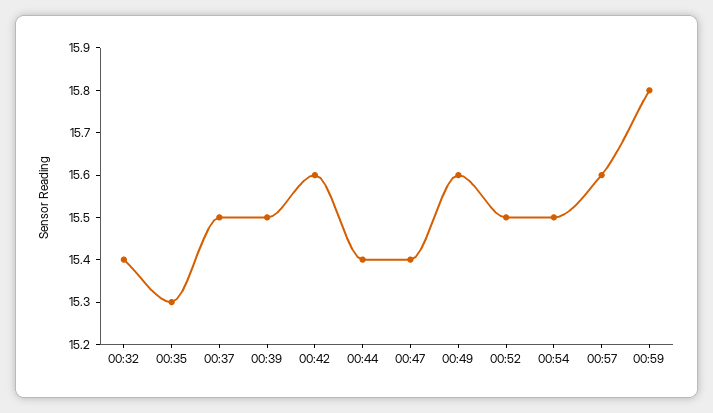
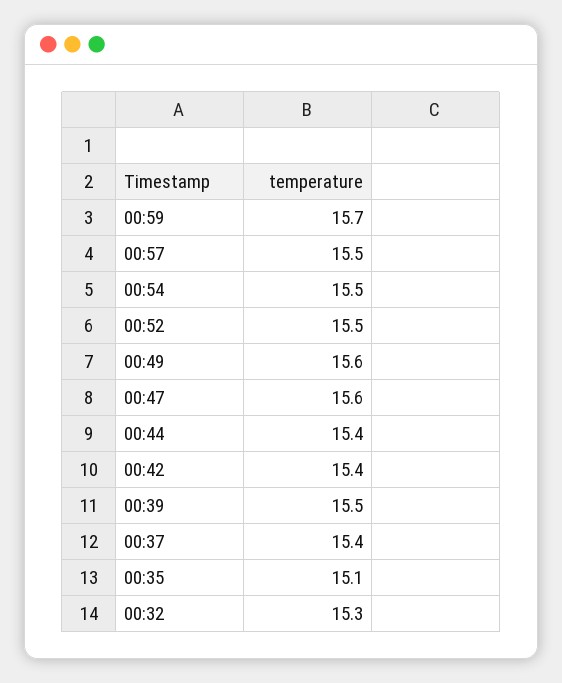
00:32: 15.4 -> 15.3
00:35: 15.3 -> 15.1
00:37: 15.5 -> 15.4
00:42: 15.6 -> 15.4
00:47: 15.4 -> 15.6
00:57: 15.6 -> 15.5
00:59: 15.8 -> 15.7

